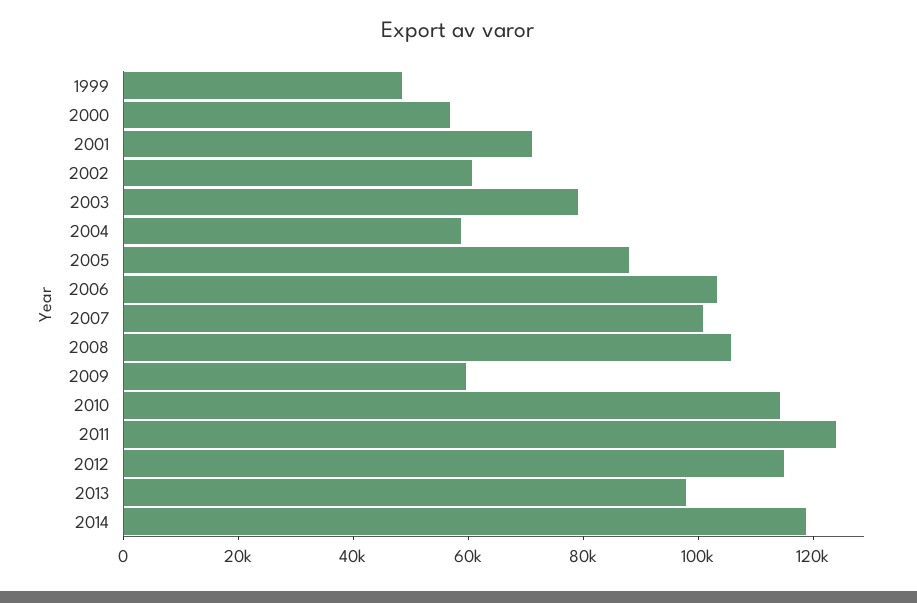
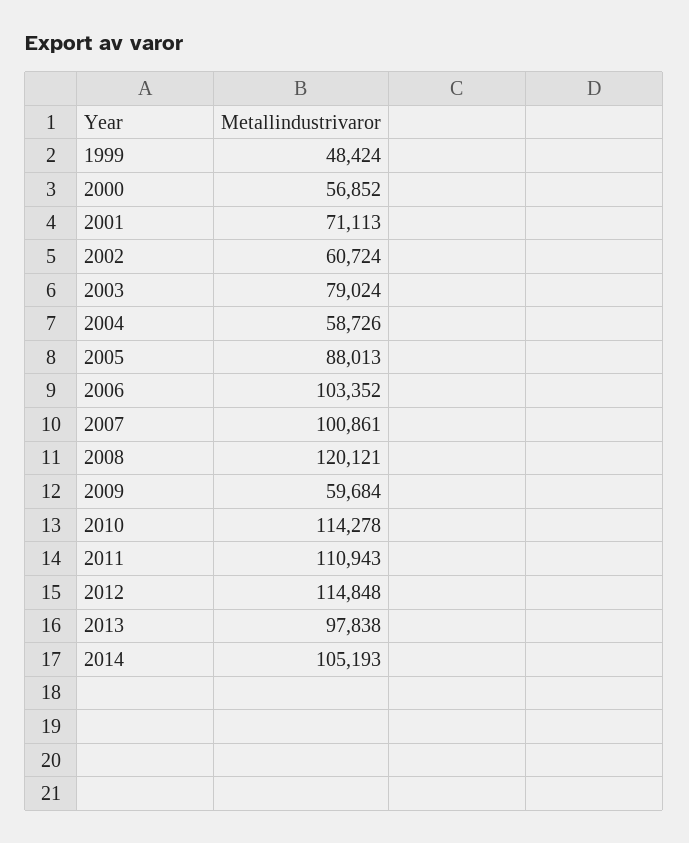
2008: 105000 -> 120121
2011: 125000 -> 110943
2014: 120000 -> 105193

